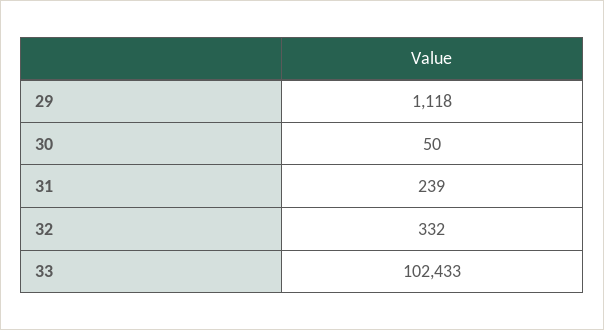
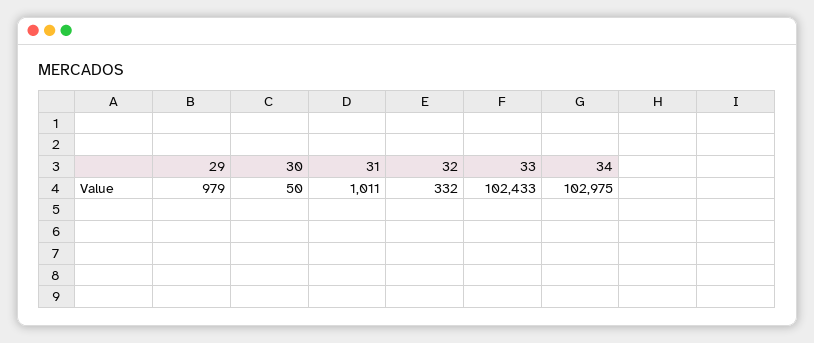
29: 1118 -> 979
31: 239 -> 1011
34: none -> 102975

